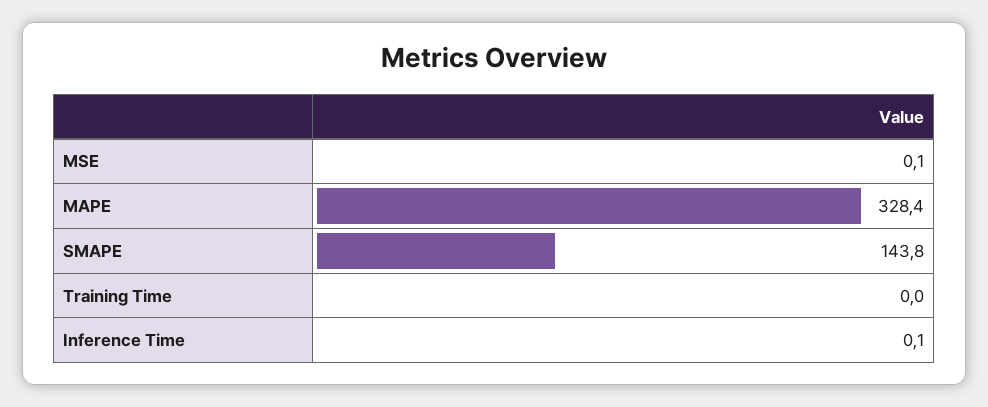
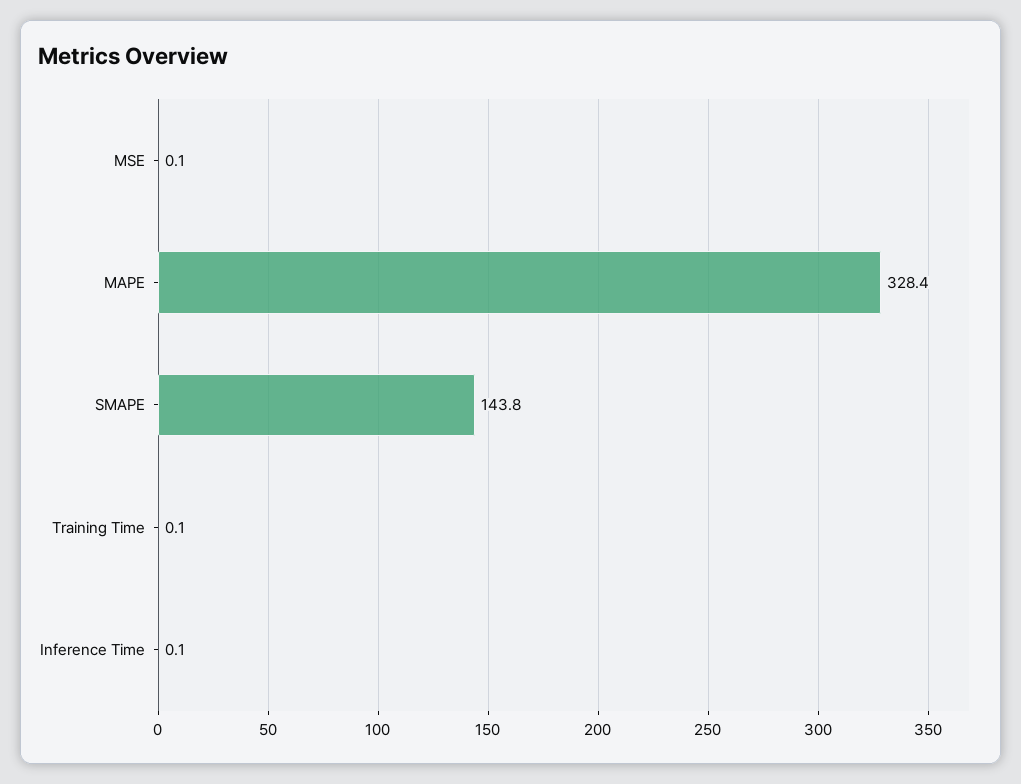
Training Time: 0 -> 0.1

